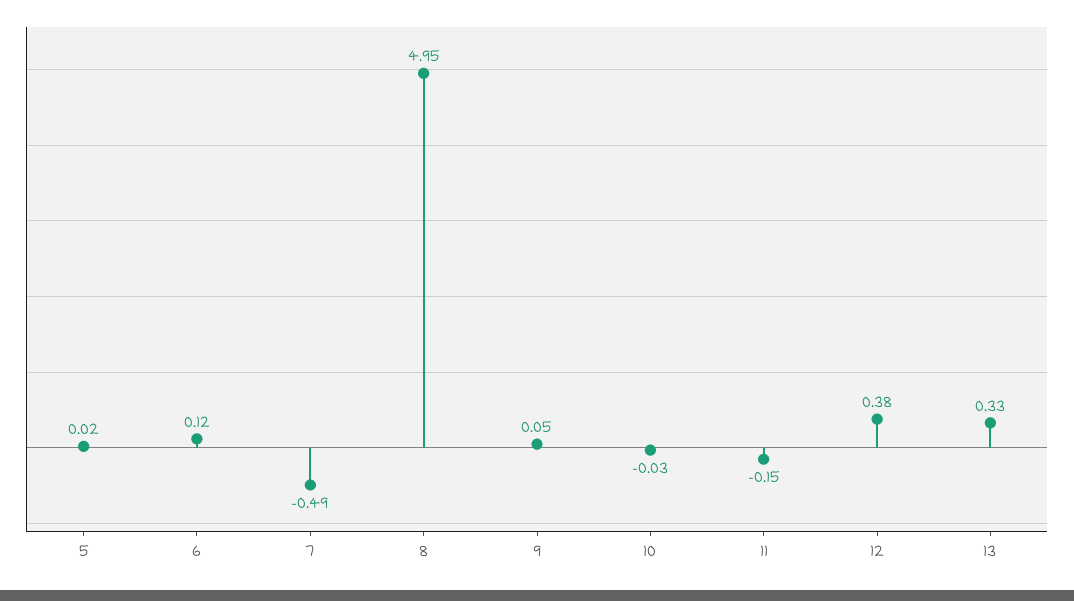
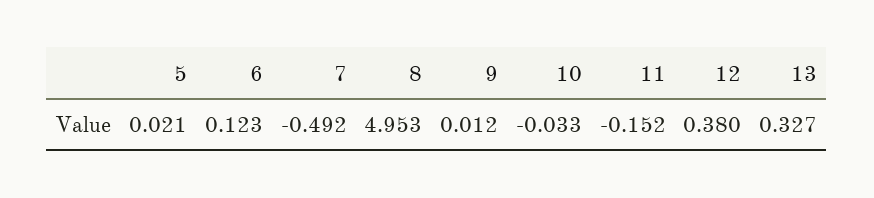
9: 0.05 -> 0.012

